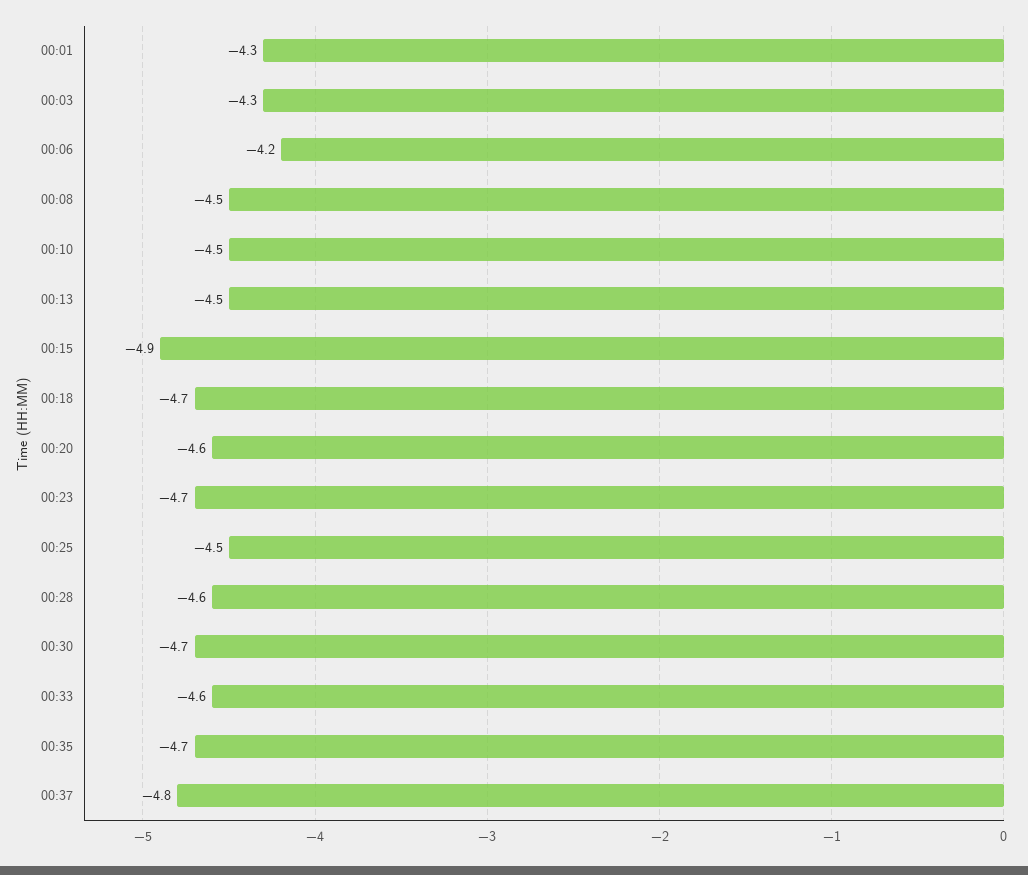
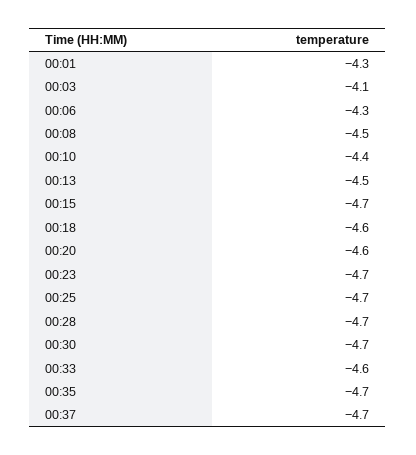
00:03: -4.3 -> -4.1
00:06: -4.2 -> -4.3
00:10: -4.5 -> -4.4
00:15: -4.9 -> -4.7
00:18: -4.7 -> -4.6
00:25: -4.5 -> -4.7
00:28: -4.6 -> -4.7
00:37: -4.8 -> -4.7

